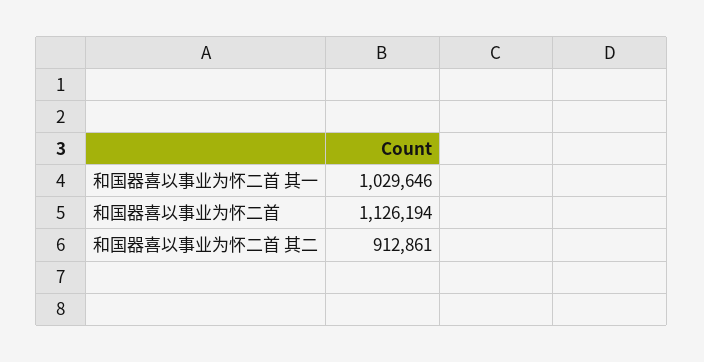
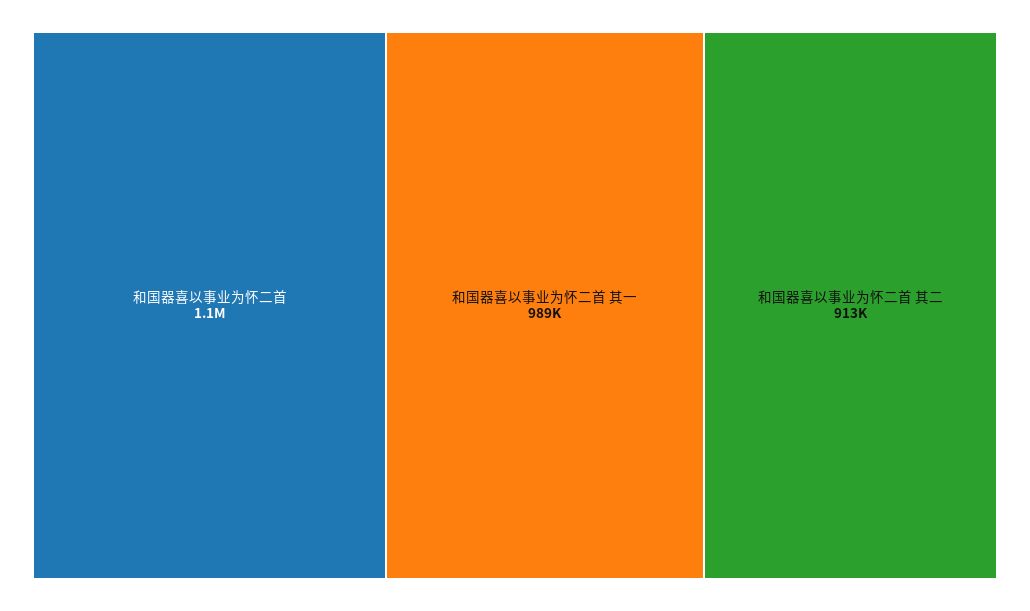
和国器喜以事业为怀二首 其一: 1029646 -> 989000

